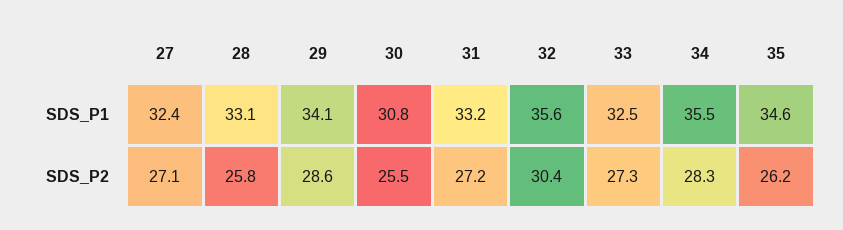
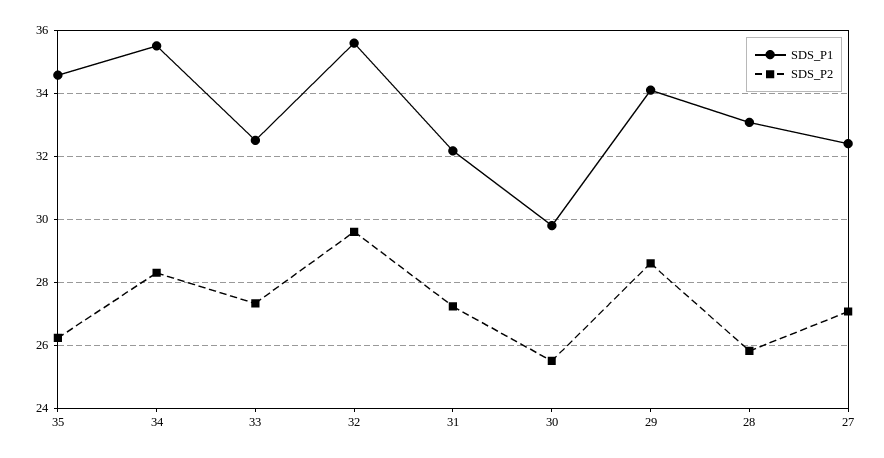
SDS_P1, 30: 30.8 -> 29.8
SDS_P1, 31: 33.2 -> 32.2
SDS_P2, 32: 30.4 -> 29.6

